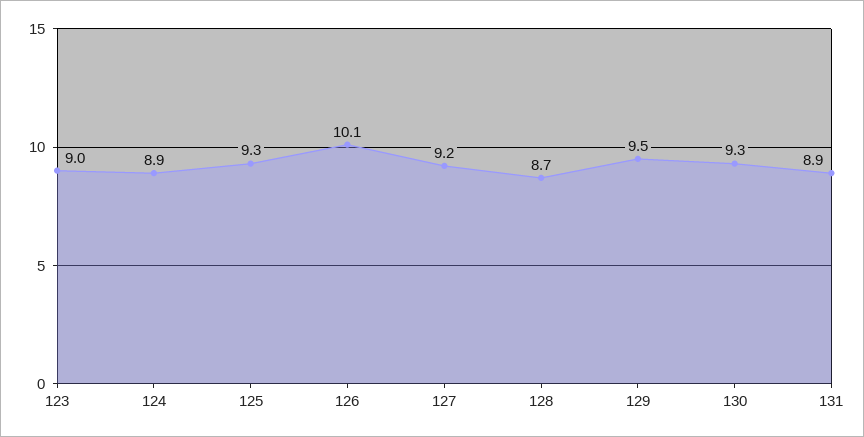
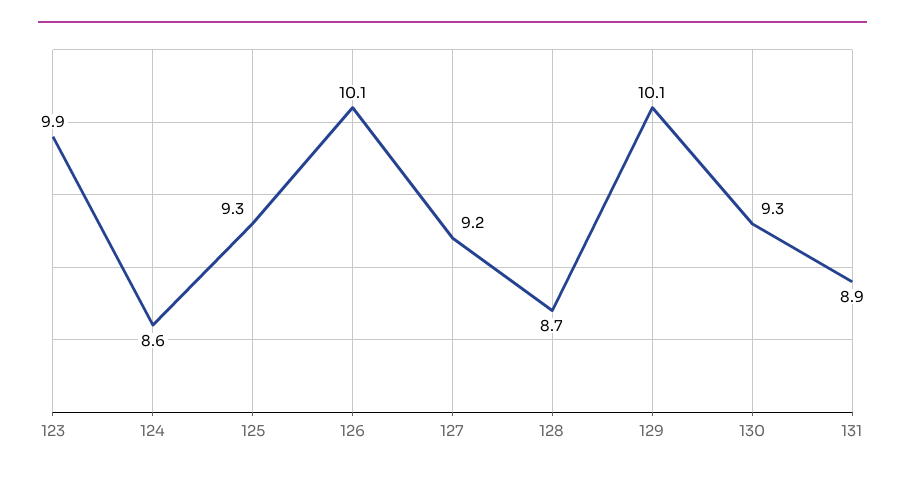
123: 9 -> 9.9
124: 8.9 -> 8.6
129: 9.5 -> 10.1

